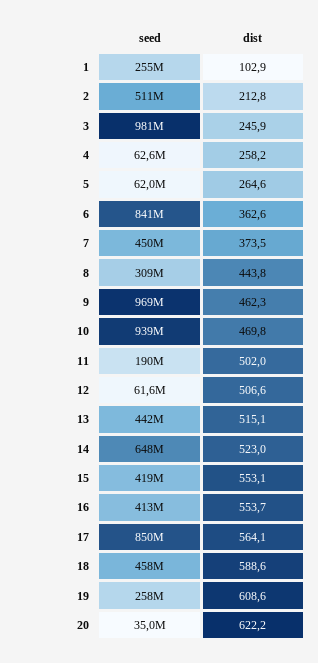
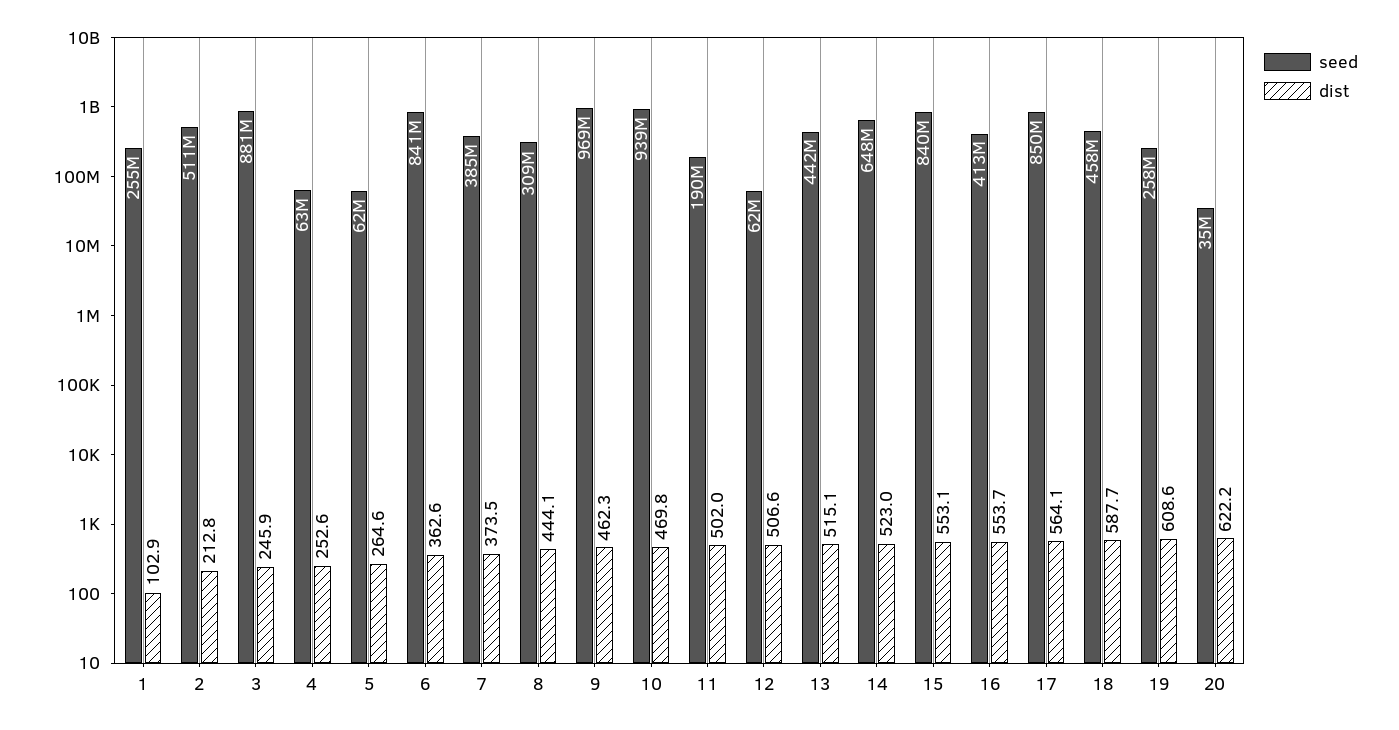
seed, 3: 981000000 -> 881000000
dist, 4: 258.2 -> 252.6
seed, 7: 450000000 -> 385000000
dist, 8: 443.8 -> 444.1
seed, 15: 419000000 -> 840000000
dist, 18: 588.6 -> 587.7

